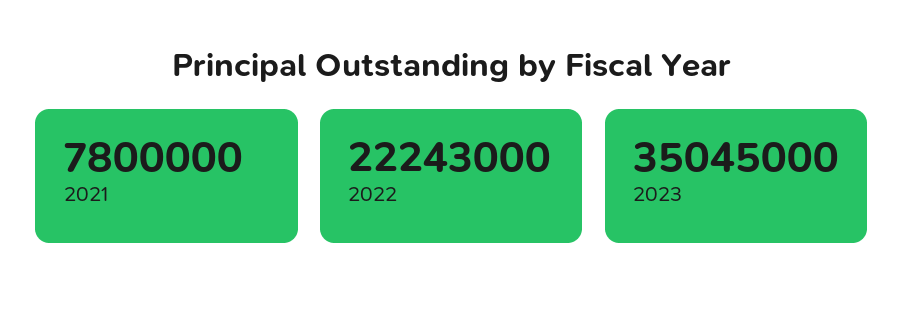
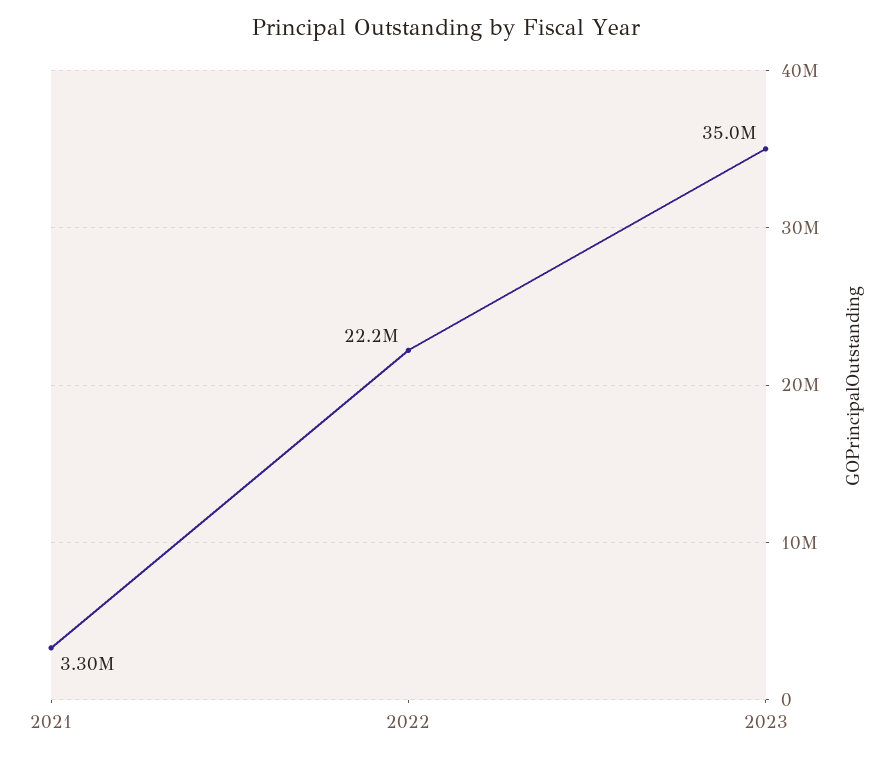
2021: 7800000 -> 3300000

